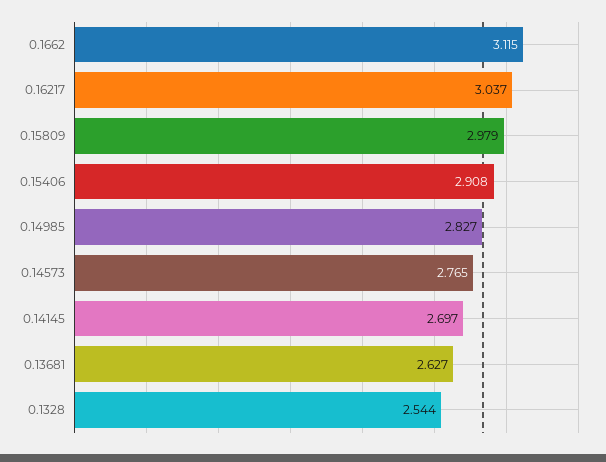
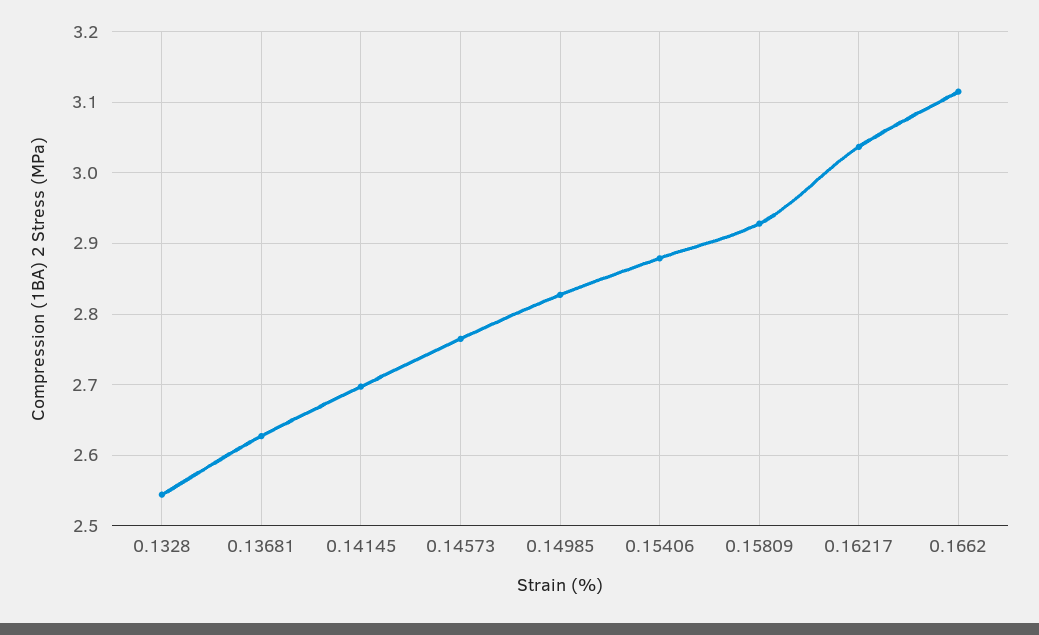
0.15809: 2.979 -> 2.93
0.15406: 2.908 -> 2.88

